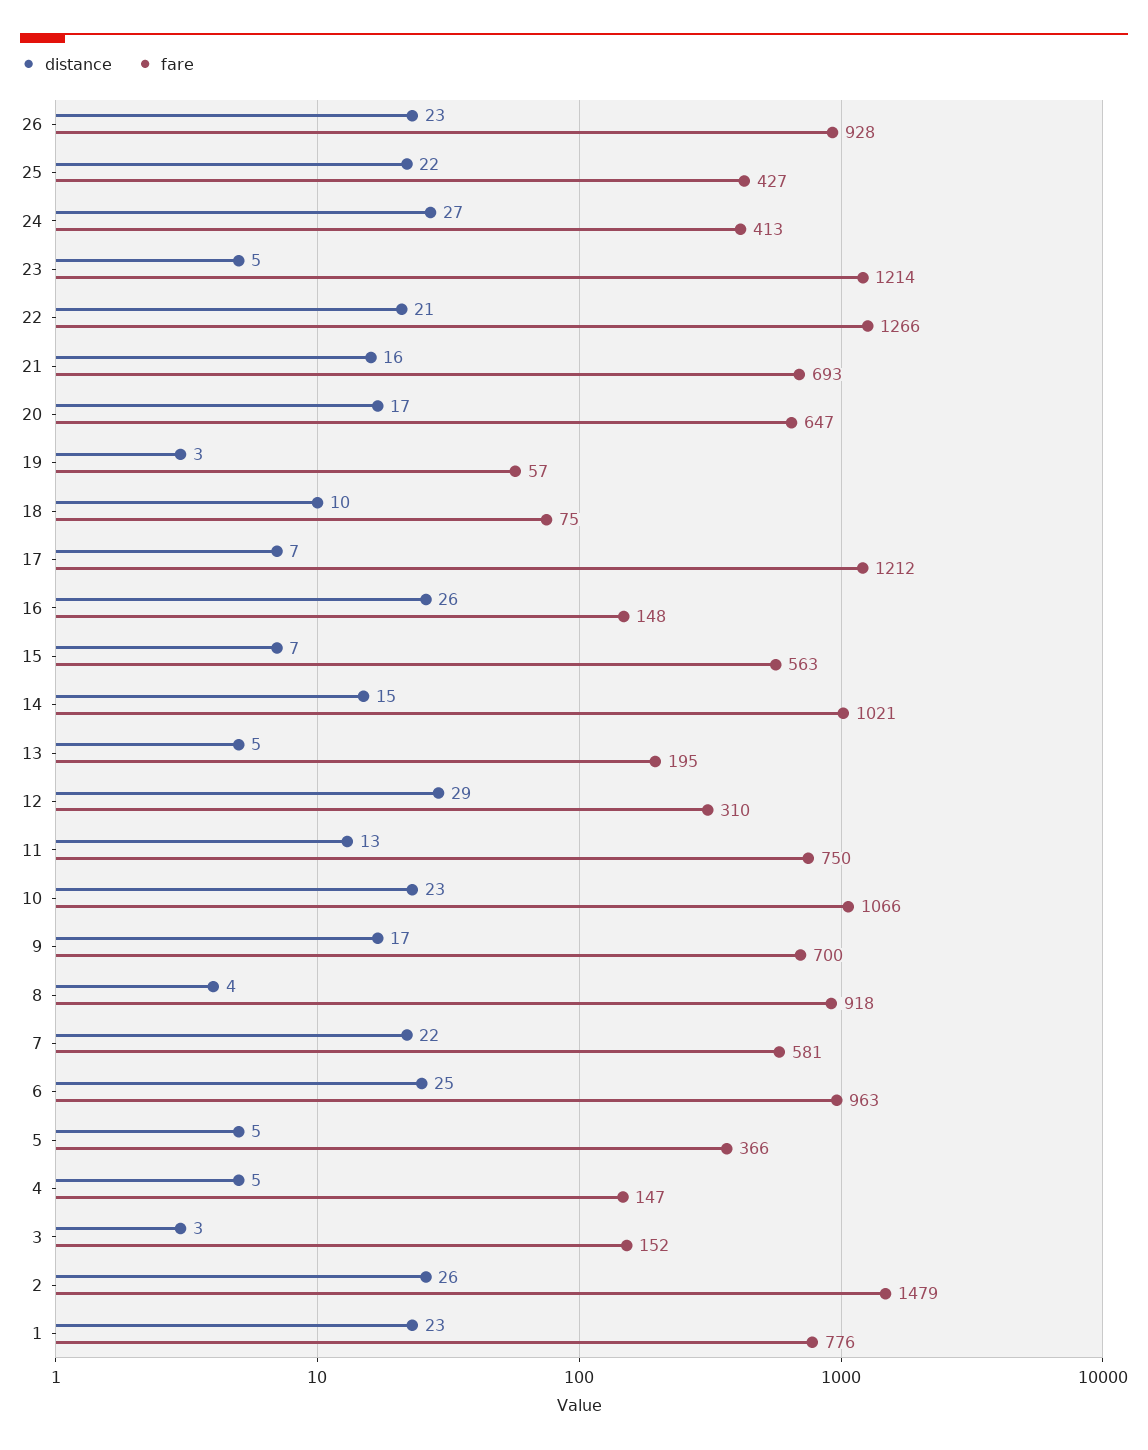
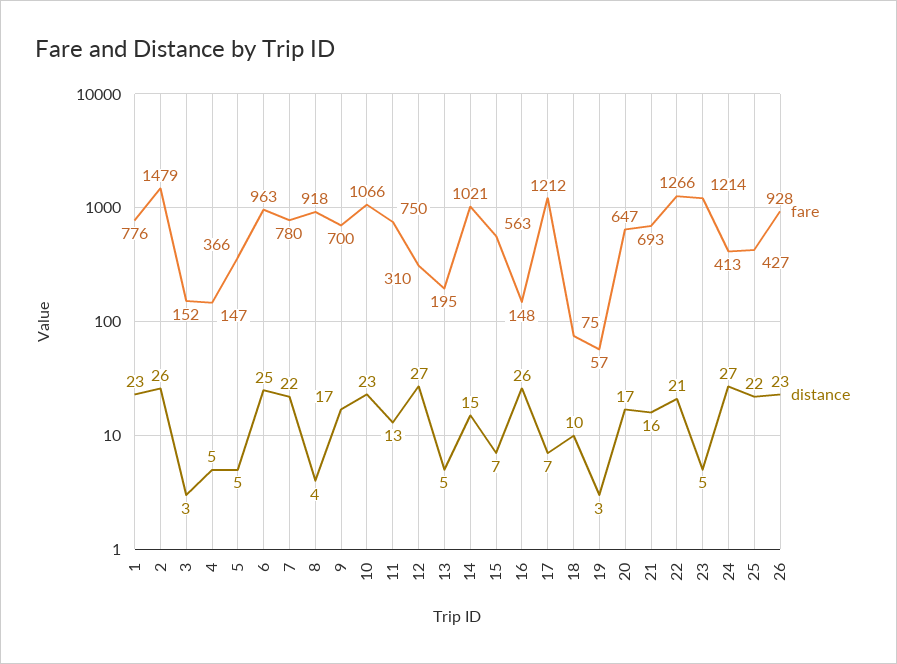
distance, 12: 29 -> 27
fare, 7: 581 -> 780

